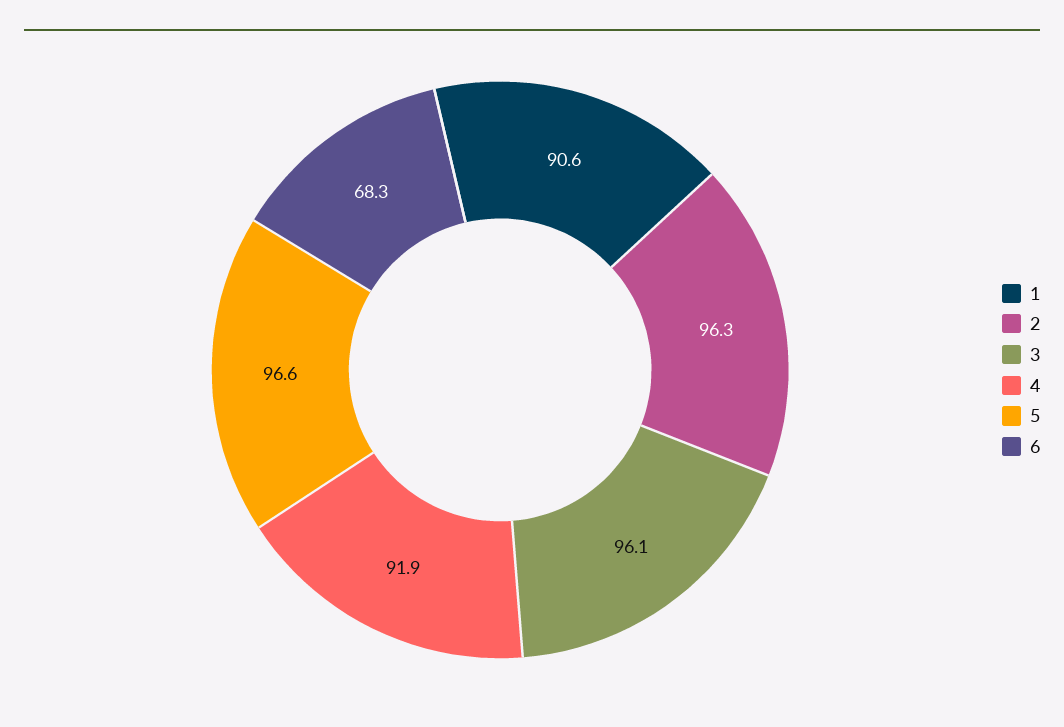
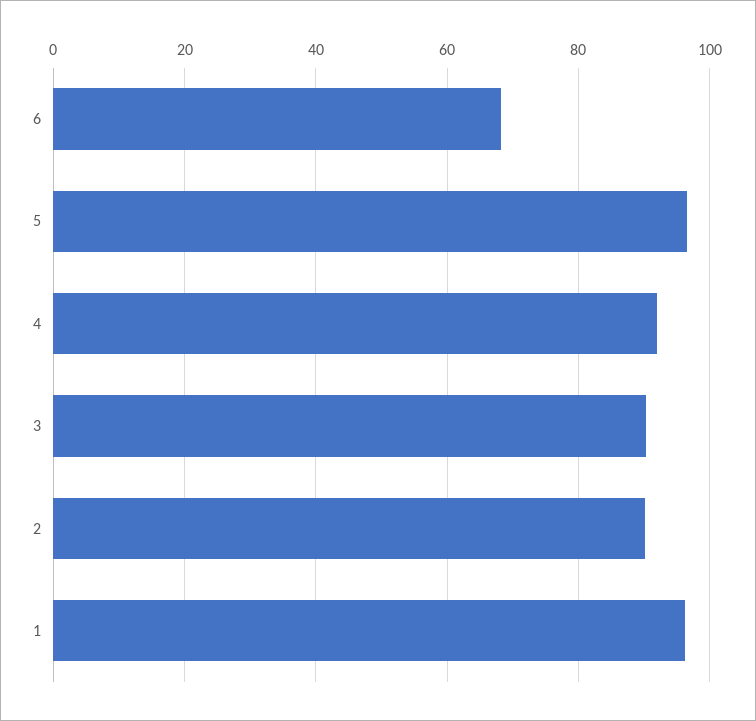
1: 90.6 -> 96
2: 96.3 -> 90
3: 96.1 -> 90

